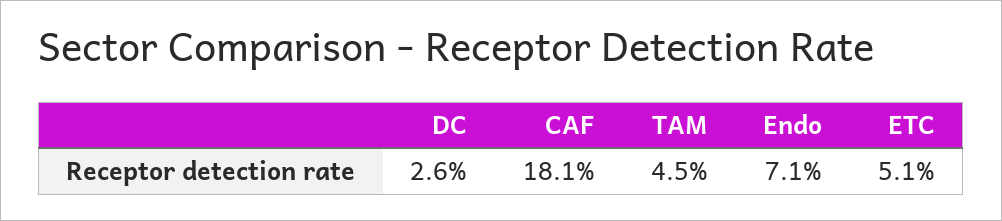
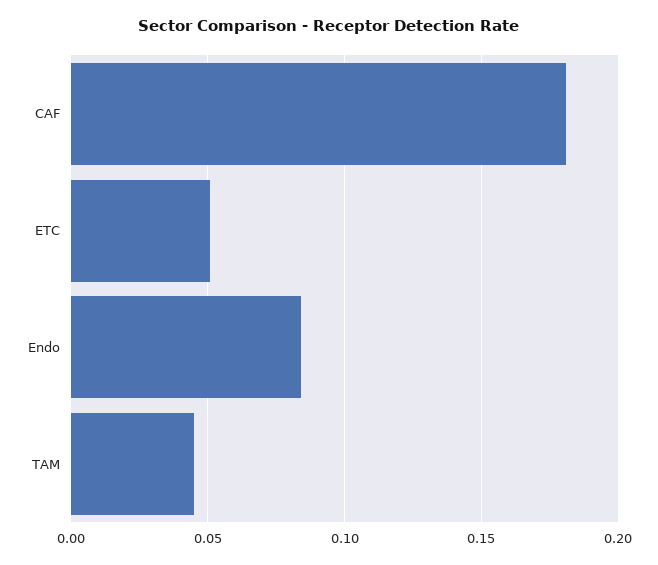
DC: 0.026 -> none
Endo: 0.071 -> 0.085

